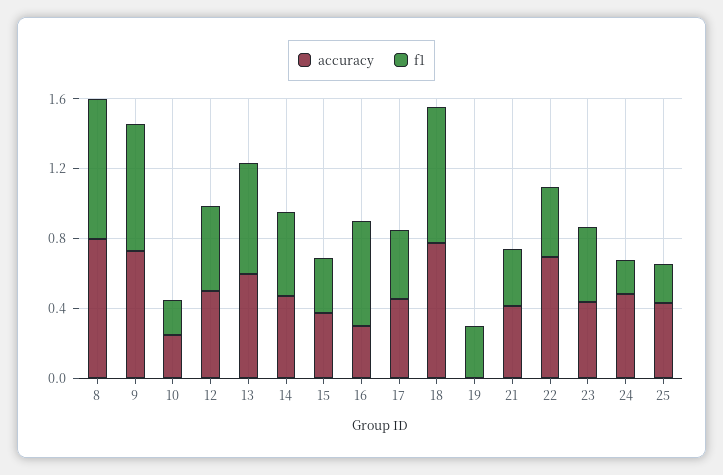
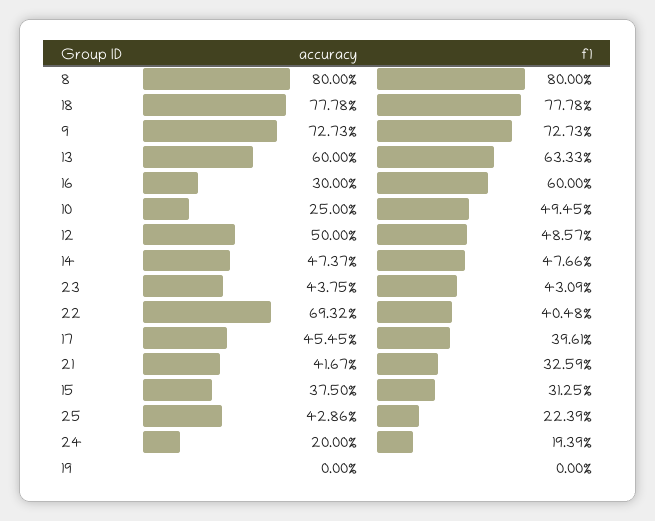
f1, 10: 0.2 -> 0.4945
f1, 19: 0.3 -> 0
accuracy, 24: 0.5 -> 0.2

